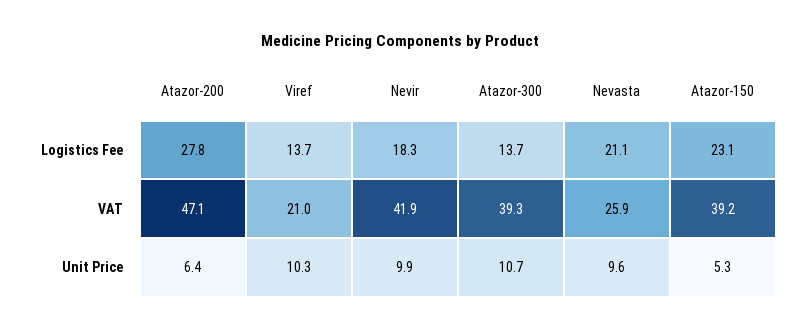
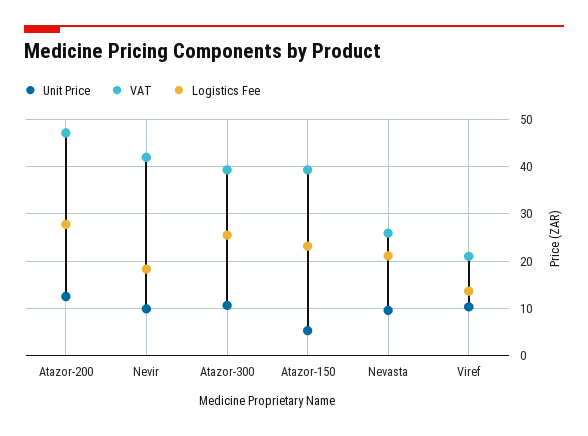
Logistics Fee, Atazor-300: 13.7 -> 26
Unit Price, Atazor-200: 6.4 -> 12

